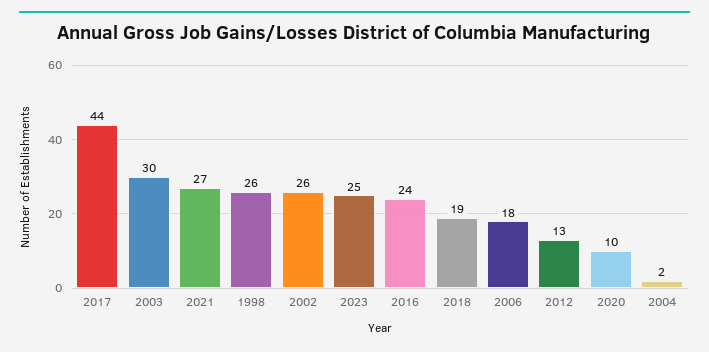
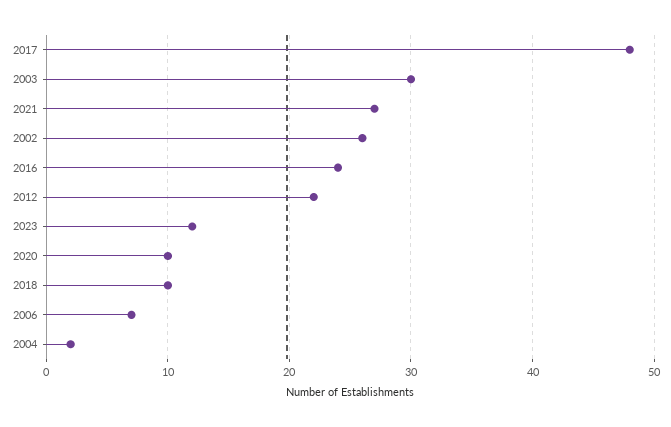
2017: 44 -> 48
1998: 26 -> none
2023: 25 -> 12
2018: 19 -> 10
2006: 18 -> 7
2012: 13 -> 22

